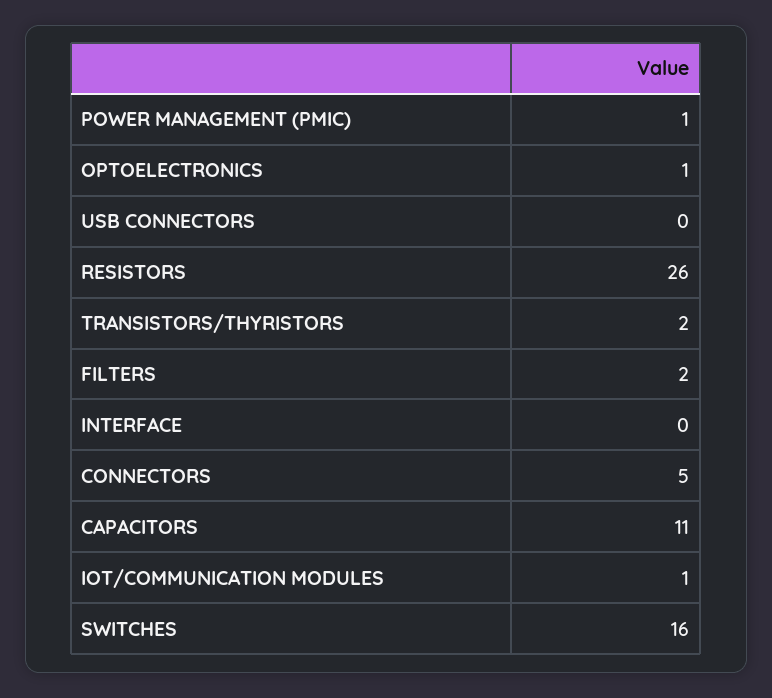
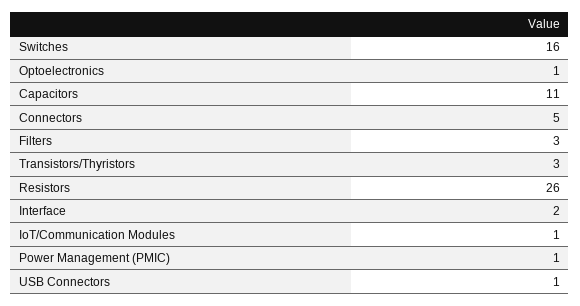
USB CONNECTORS: 0 -> 1
TRANSISTORS/THYRISTORS: 2 -> 3
FILTERS: 2 -> 3
INTERFACE: 0 -> 2

